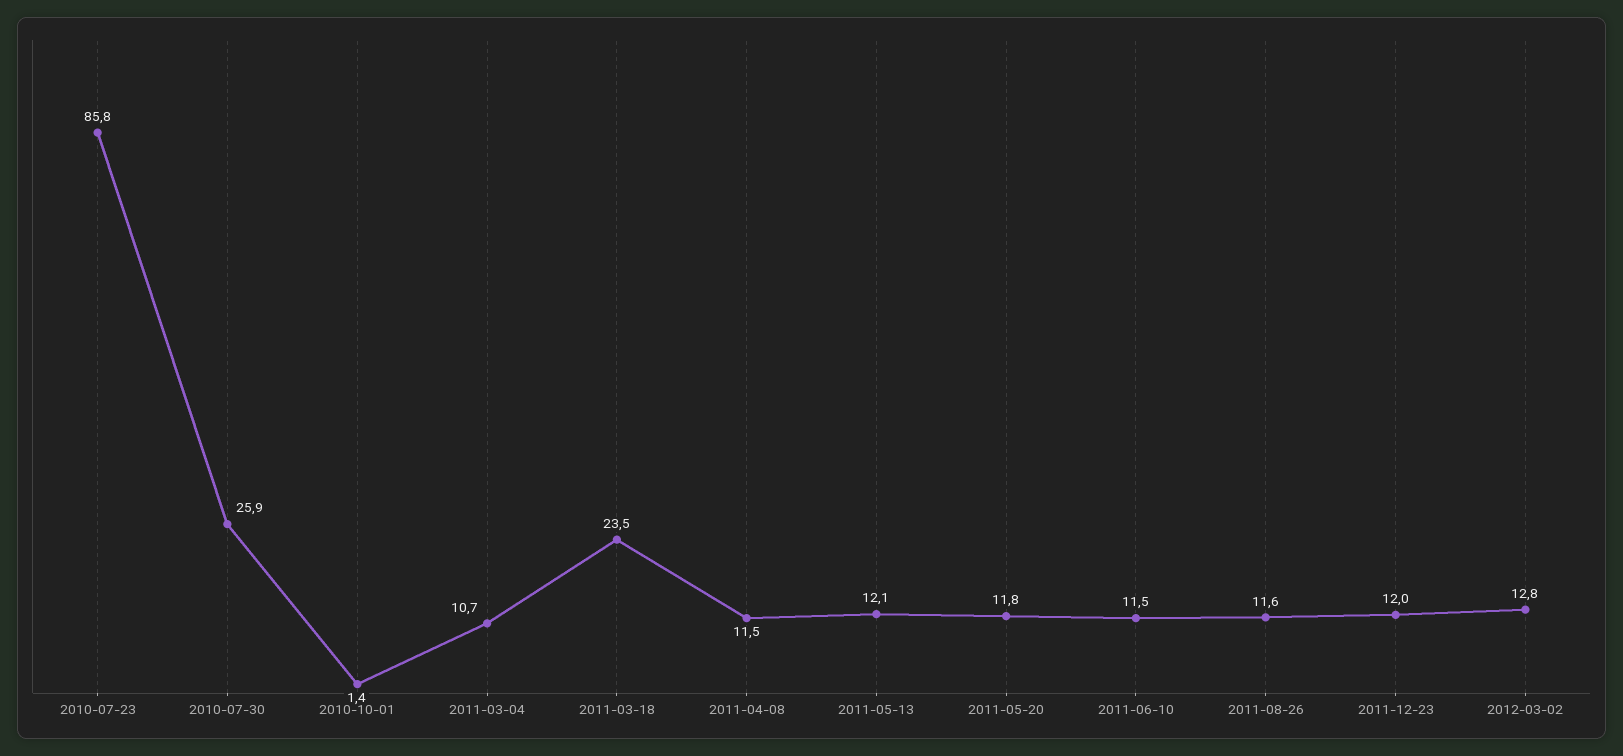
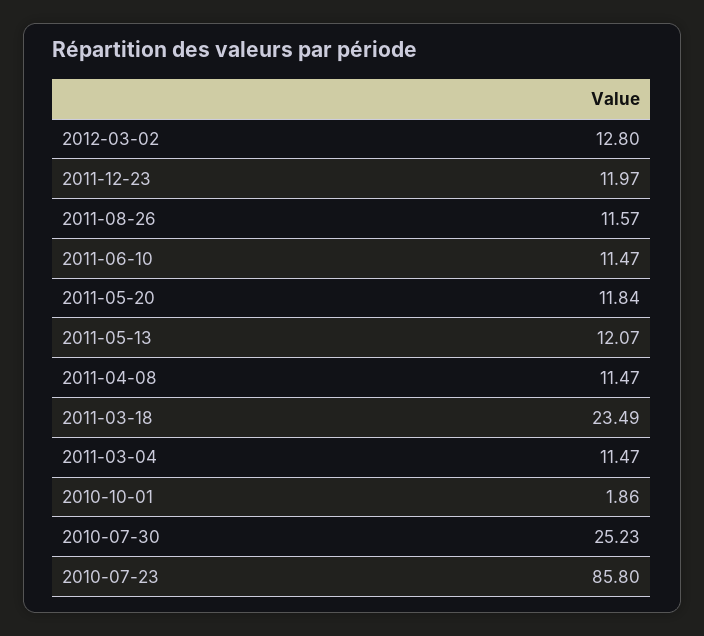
2010-07-30: 25.9 -> 25.23
2010-10-01: 1.4 -> 1.86
2011-03-04: 10.7 -> 11.47

